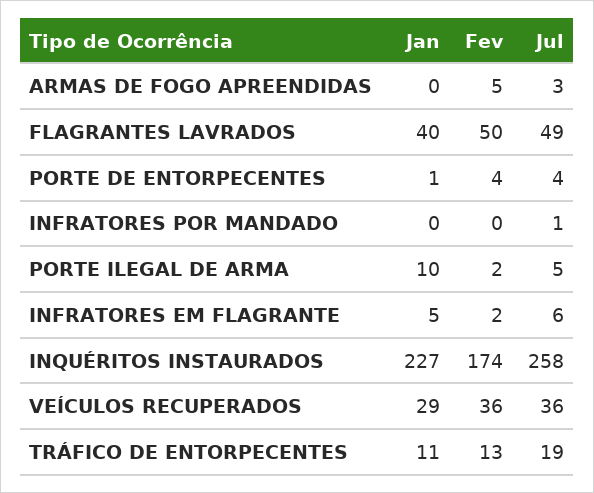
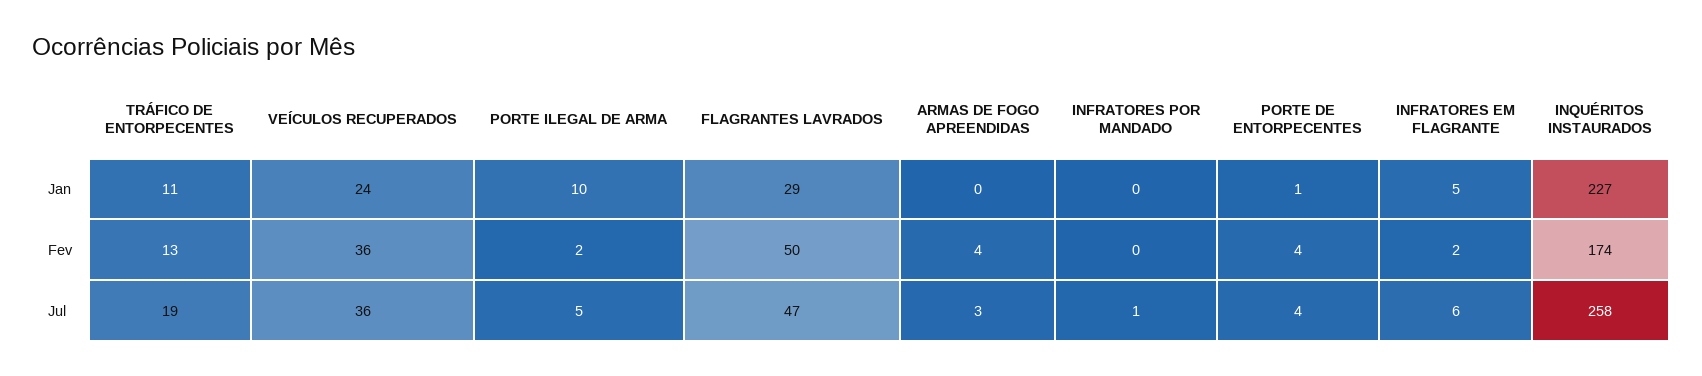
Fev, ARMAS DE FOGO APREENDIDAS: 5 -> 4
Jan, FLAGRANTES LAVRADOS: 40 -> 29
Jul, FLAGRANTES LAVRADOS: 49 -> 47
Jan, VEÍCULOS RECUPERADOS: 29 -> 24

